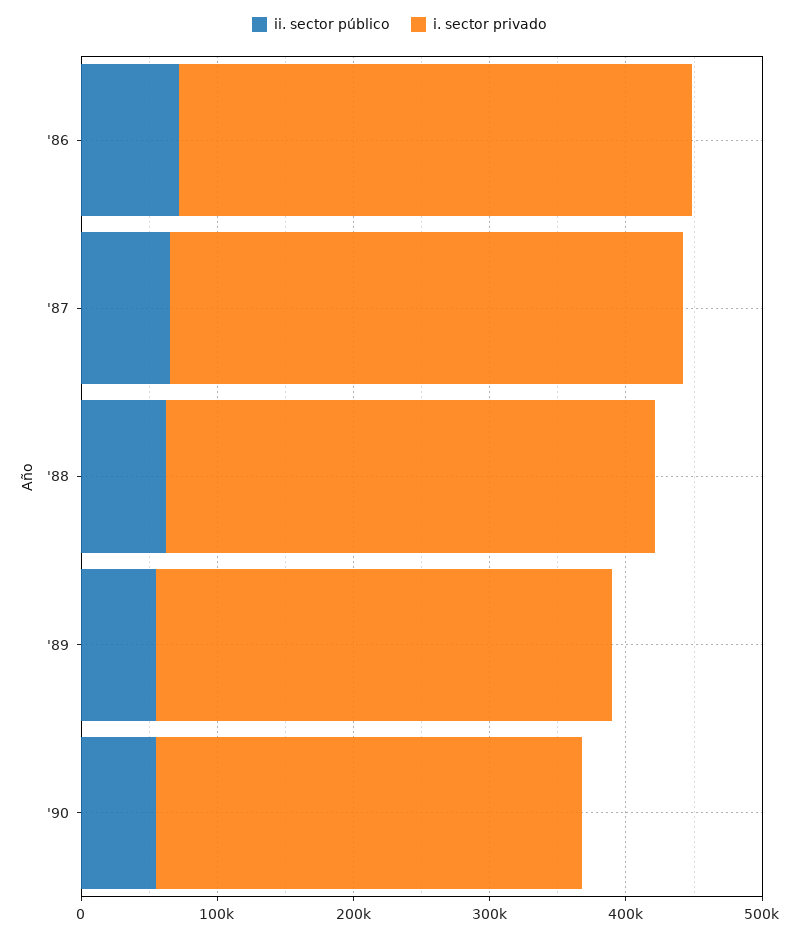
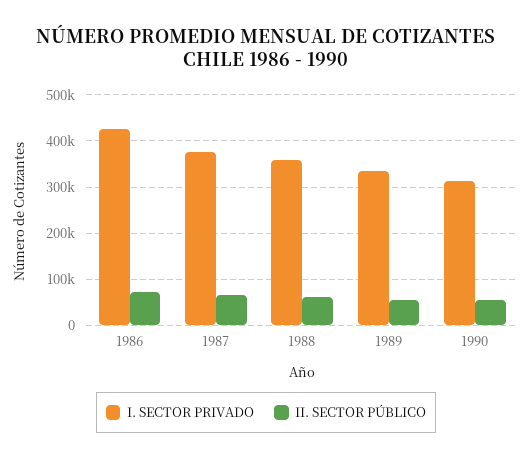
i. sector privado, '86: 380000 -> 420000

